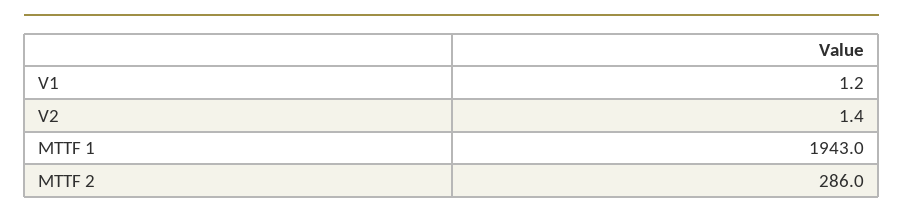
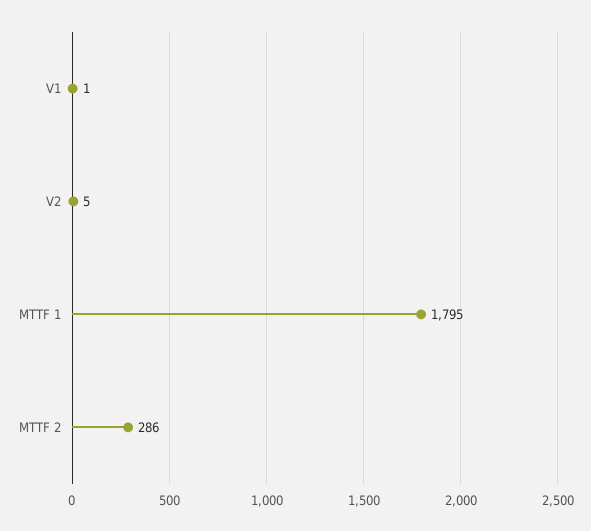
V2: 1.4 -> 5
MTTF 1: 1943 -> 1795

